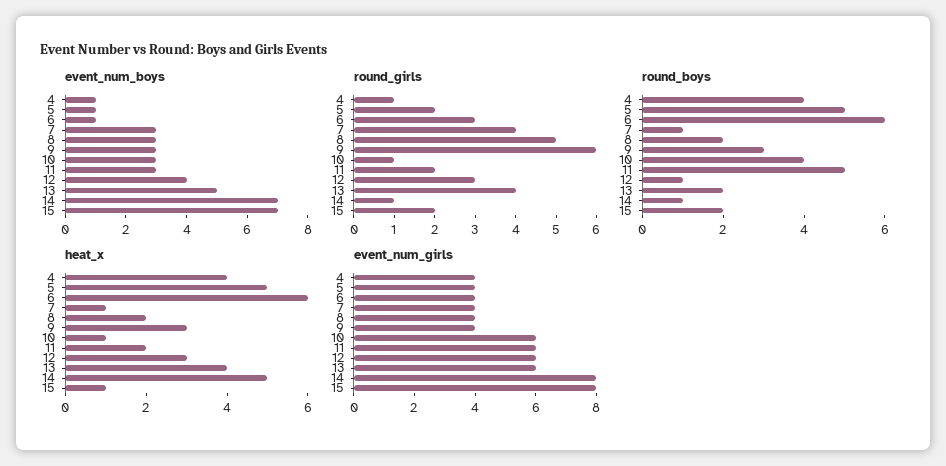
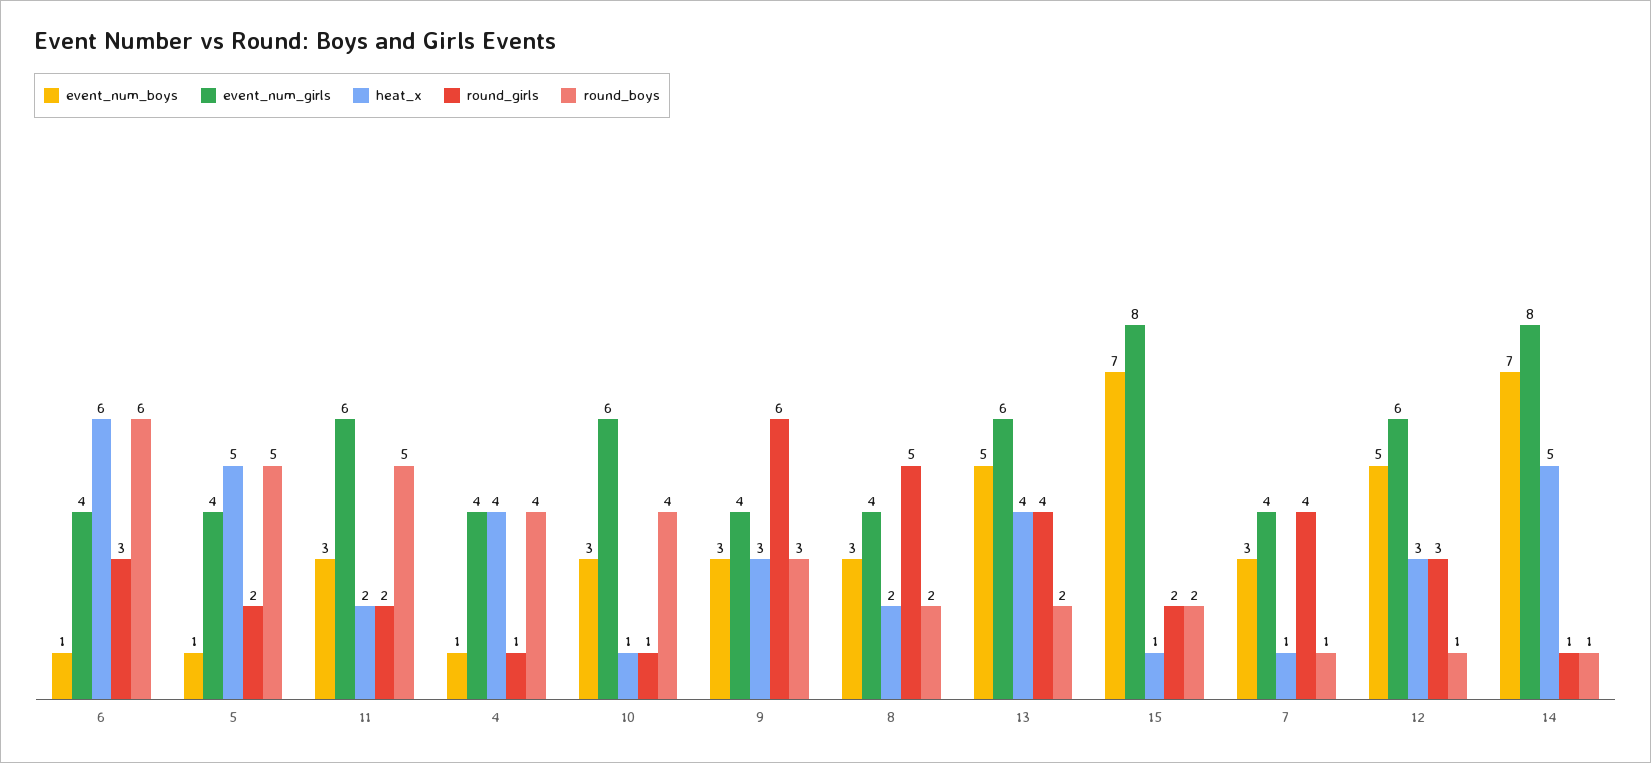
event_num_boys, 12: 4 -> 5

